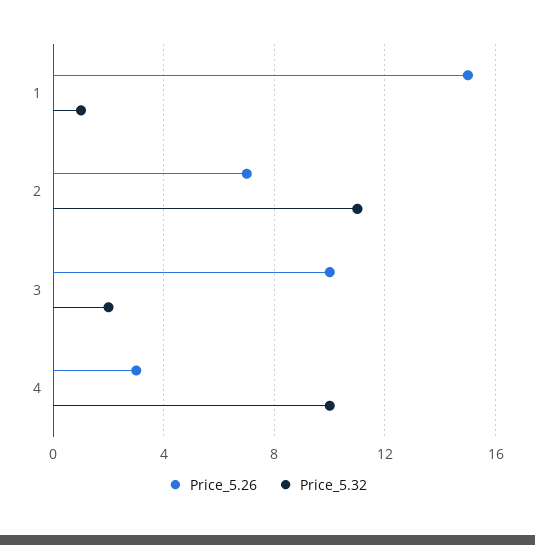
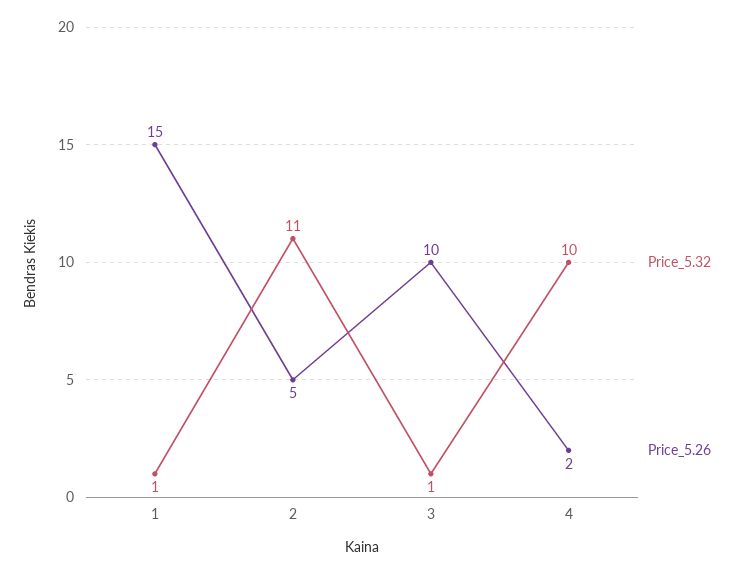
Price_5.26, 2: 7 -> 5
Price_5.32, 3: 2 -> 1
Price_5.26, 4: 3 -> 2

